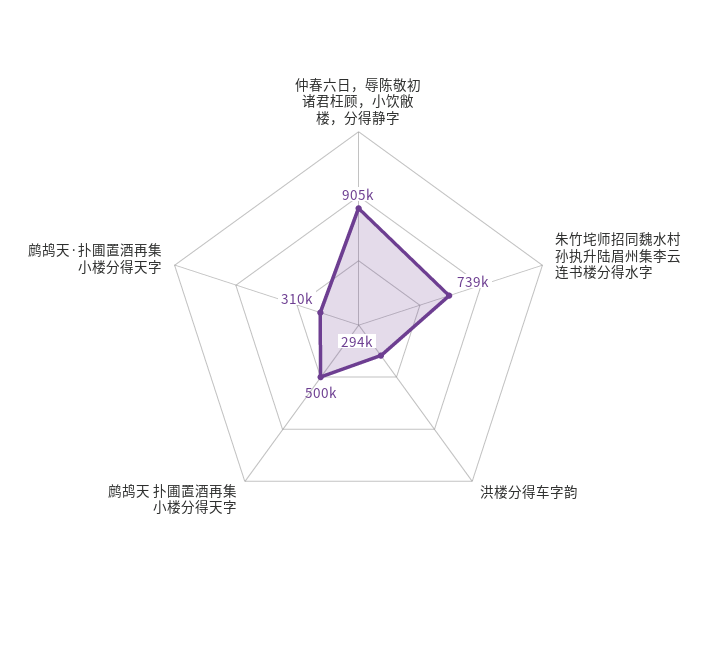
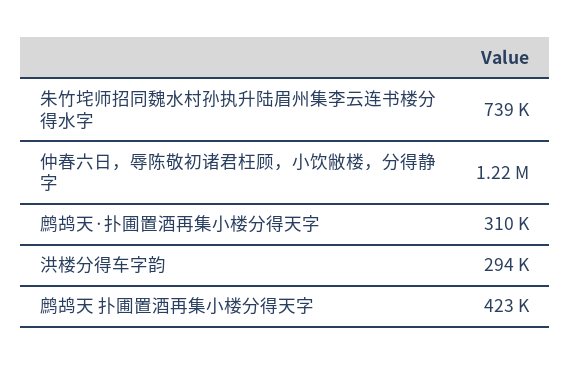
仲春六日，辱陈敬初诸君枉顾，小饮敝楼，分得静字: 905000 -> 1220000
鹧鸪天 扑圃置酒再集小楼分得天字: 500000 -> 423000

